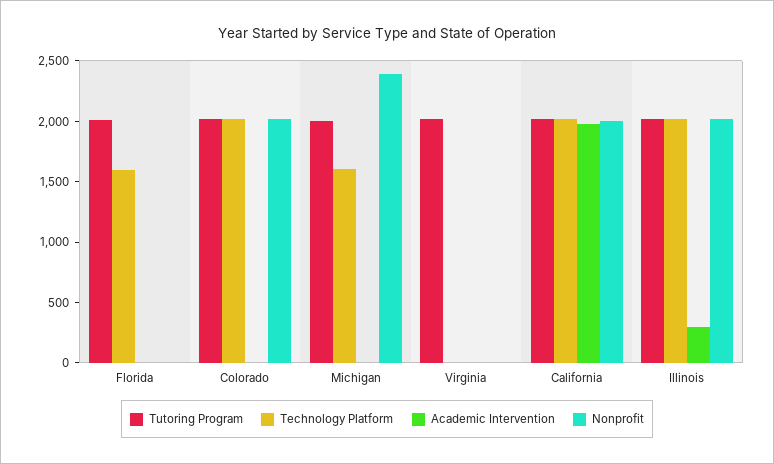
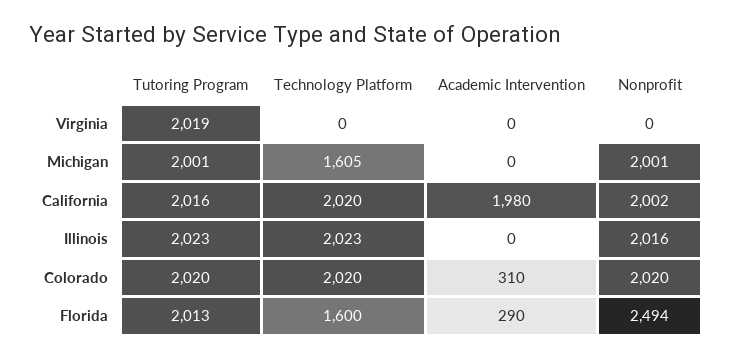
Academic Intervention, Florida: 0 -> 290
Nonprofit, Florida: 0 -> 2494
Academic Intervention, Colorado: 0 -> 310
Nonprofit, Michigan: 2400 -> 2001
Academic Intervention, Illinois: 300 -> 0

